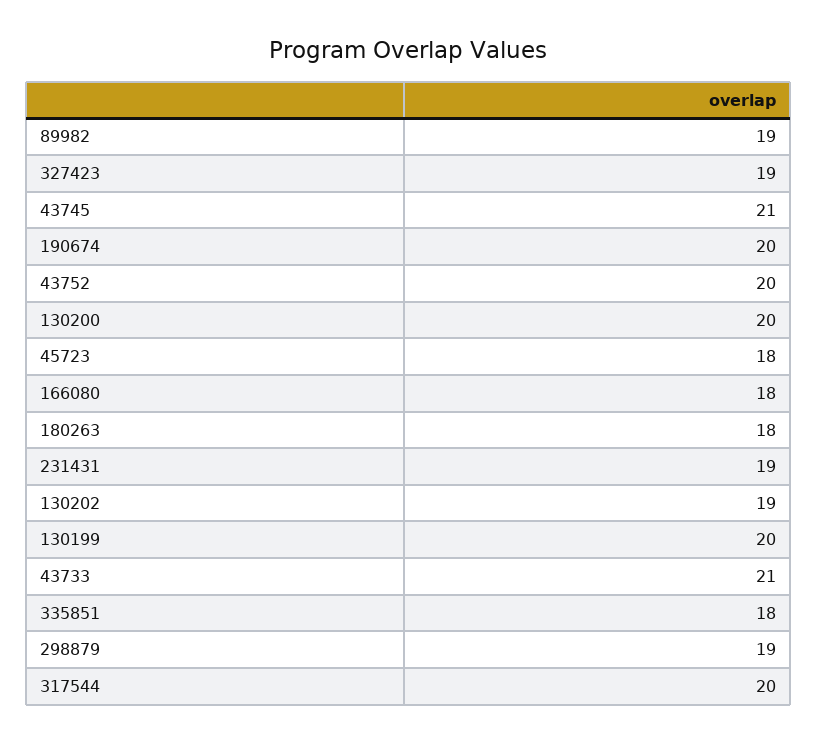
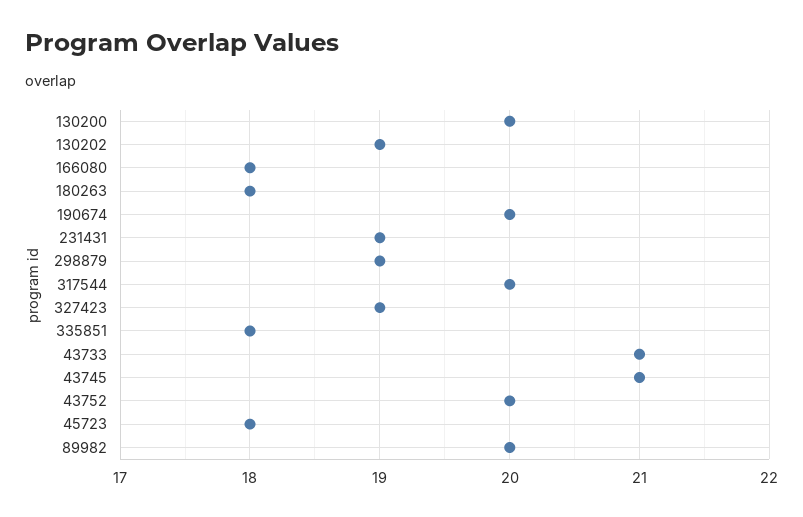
89982: 19 -> 20
130199: 20 -> none

